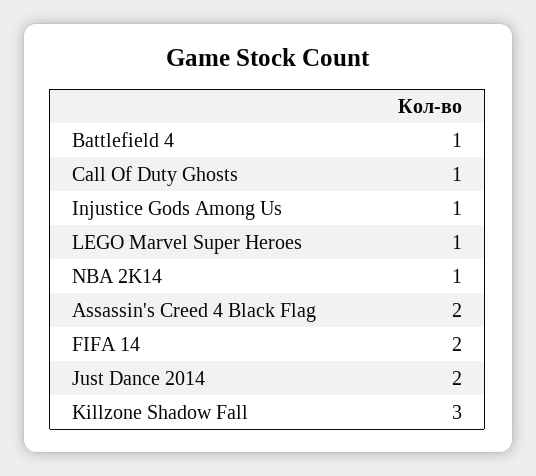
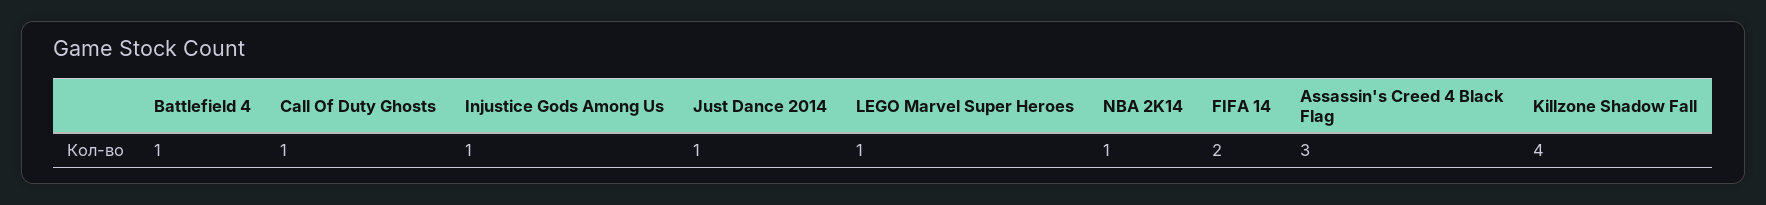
Assassin's Creed 4 Black Flag: 2 -> 3
Just Dance 2014: 2 -> 1
Killzone Shadow Fall: 3 -> 4

